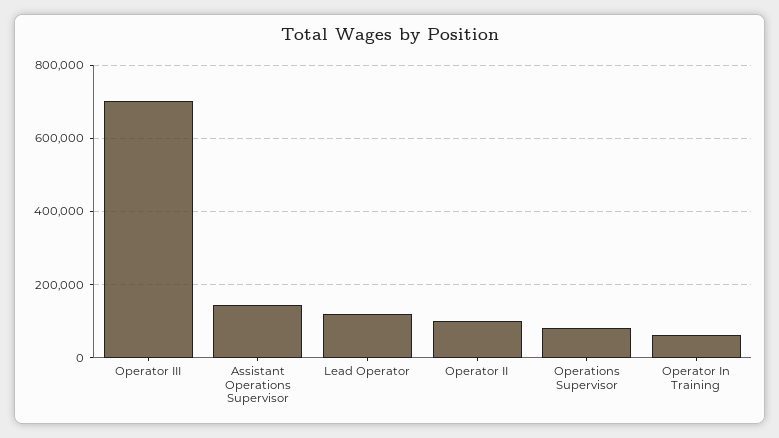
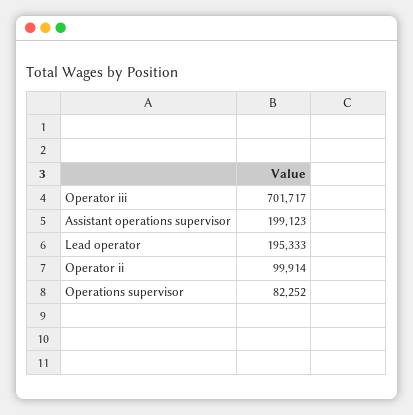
Assistant Operations Supervisor: 140000 -> 199123
Lead Operator: 120000 -> 195333
Operator In Training: 60000 -> none

